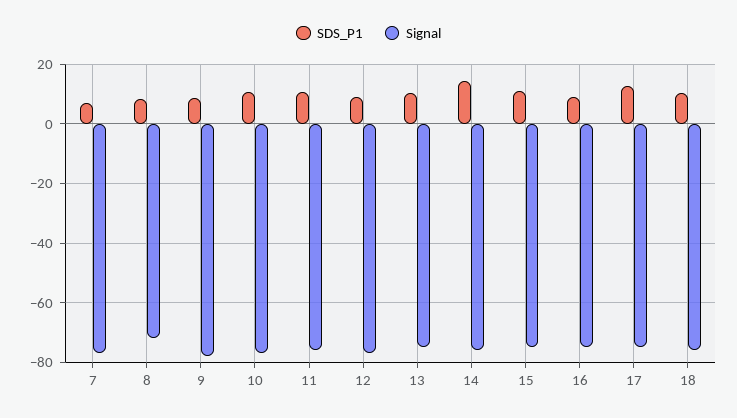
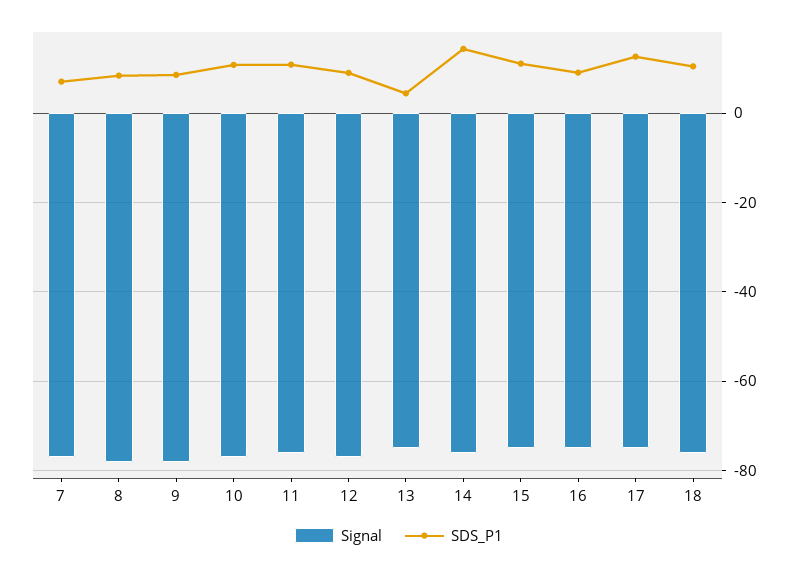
Signal, 8: -72.5 -> -78
SDS_P1, 13: 10 -> 4

